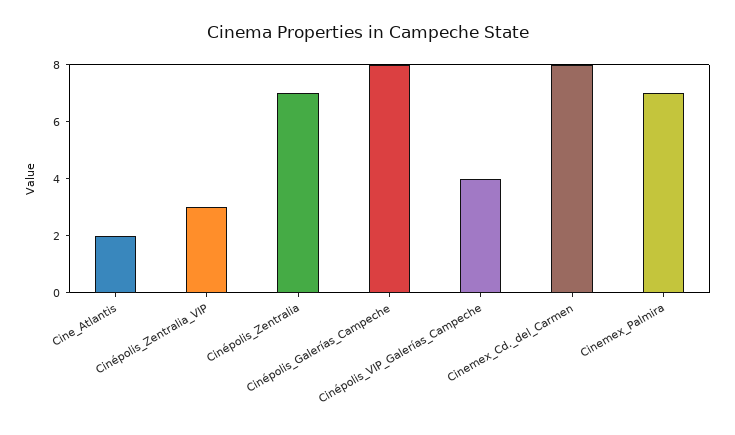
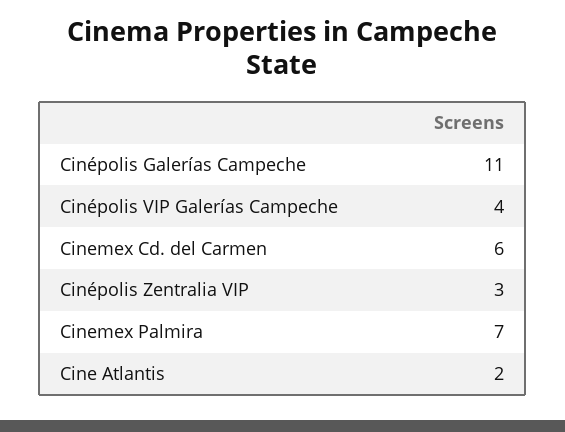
Cinépolis_Zentralia: 7 -> none
Cinépolis_Galerías_Campeche: 8 -> 11
Cinemex_Cd._del_Carmen: 8 -> 6

